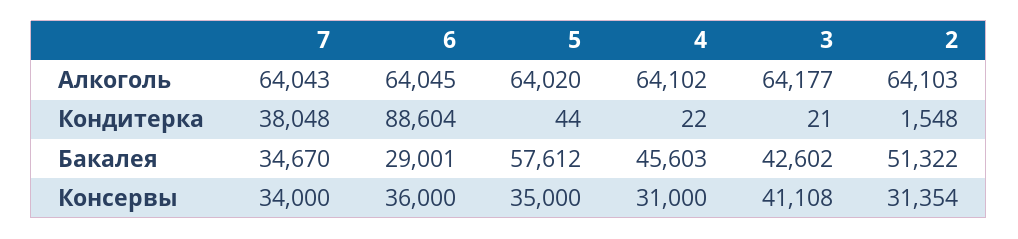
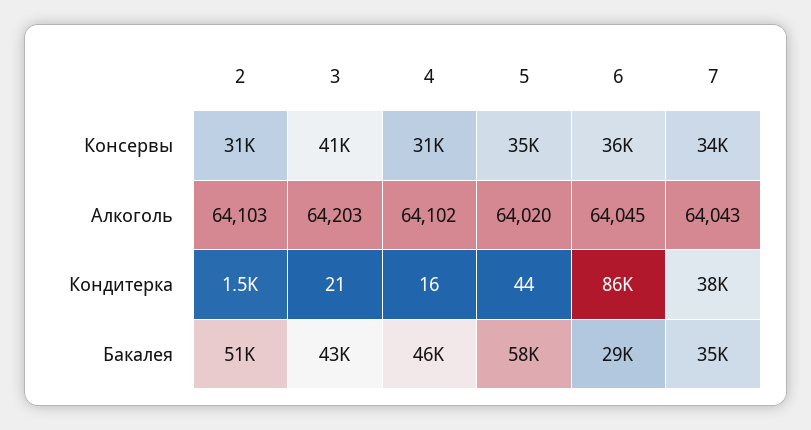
3, Алкоголь: 64177 -> 64203
6, Кондитерка: 88604 -> 86000
4, Кондитерка: 22 -> 16

